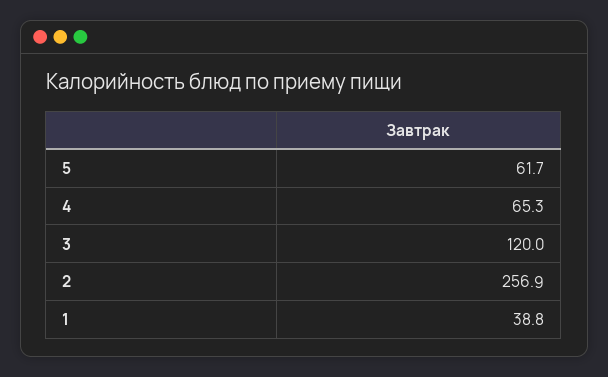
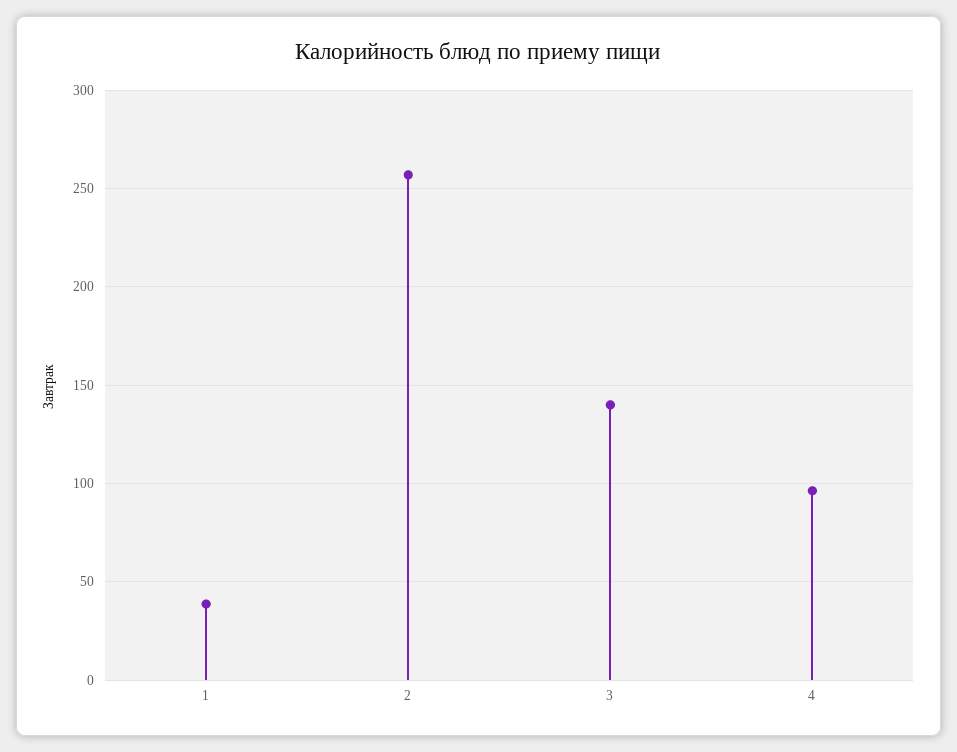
5: 61.7 -> none
4: 65.3 -> 95
3: 120 -> 140

